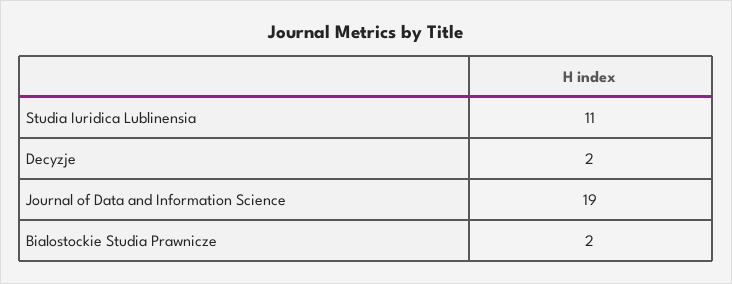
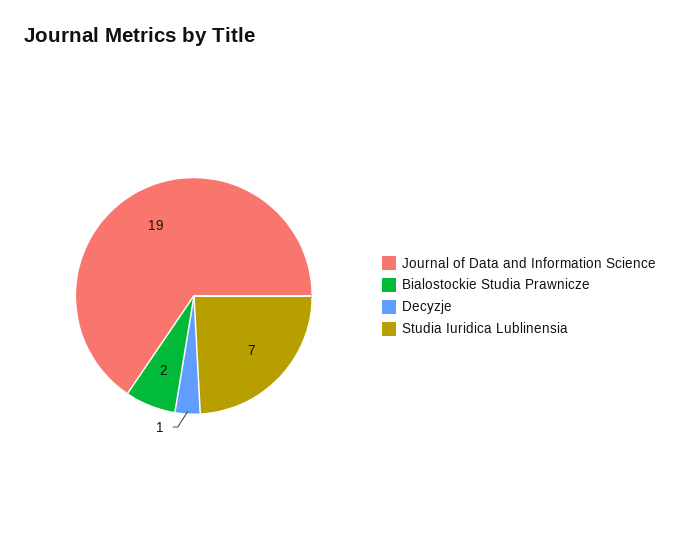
Studia Iuridica Lublinensia: 11 -> 7
Decyzje: 2 -> 1

